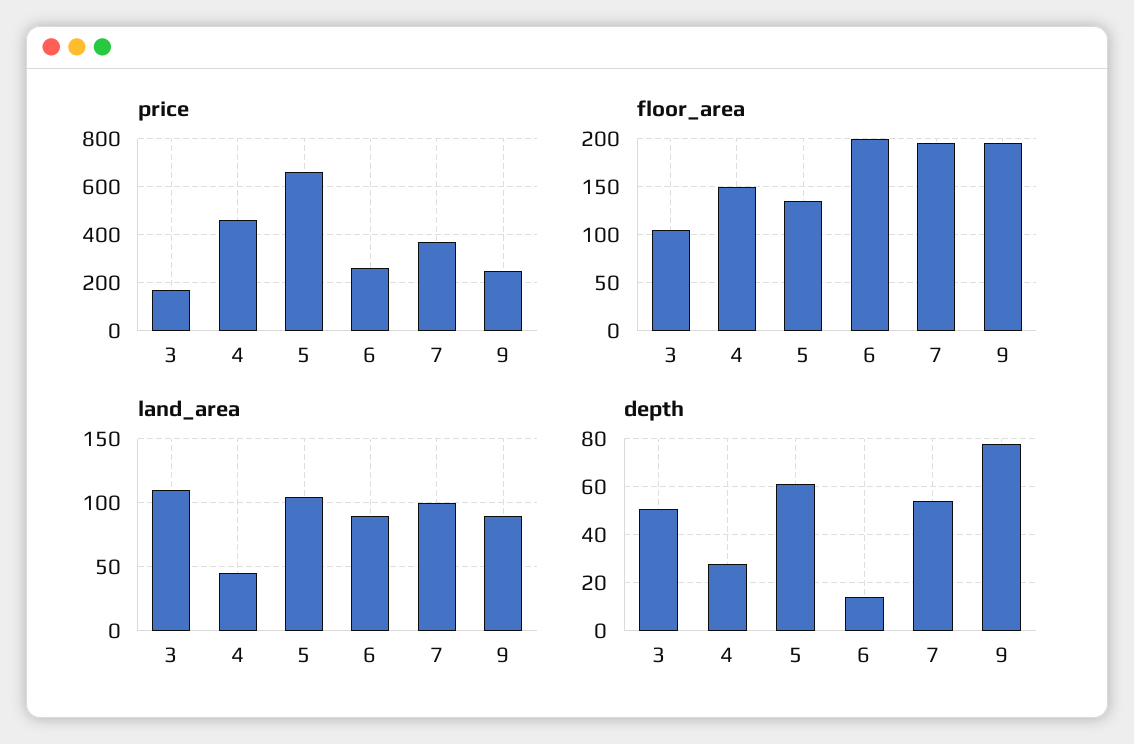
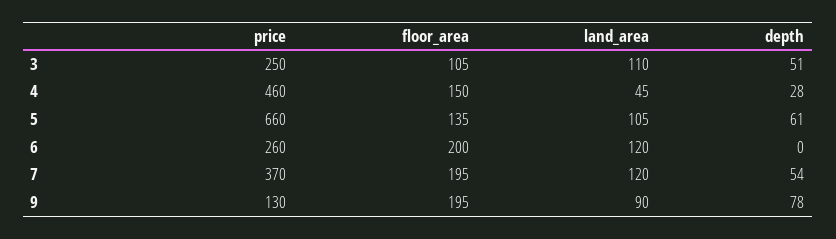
price, 3: 175 -> 250
price, 9: 250 -> 130
land_area, 6: 90 -> 120
land_area, 7: 100 -> 120
depth, 6: 15 -> 0

